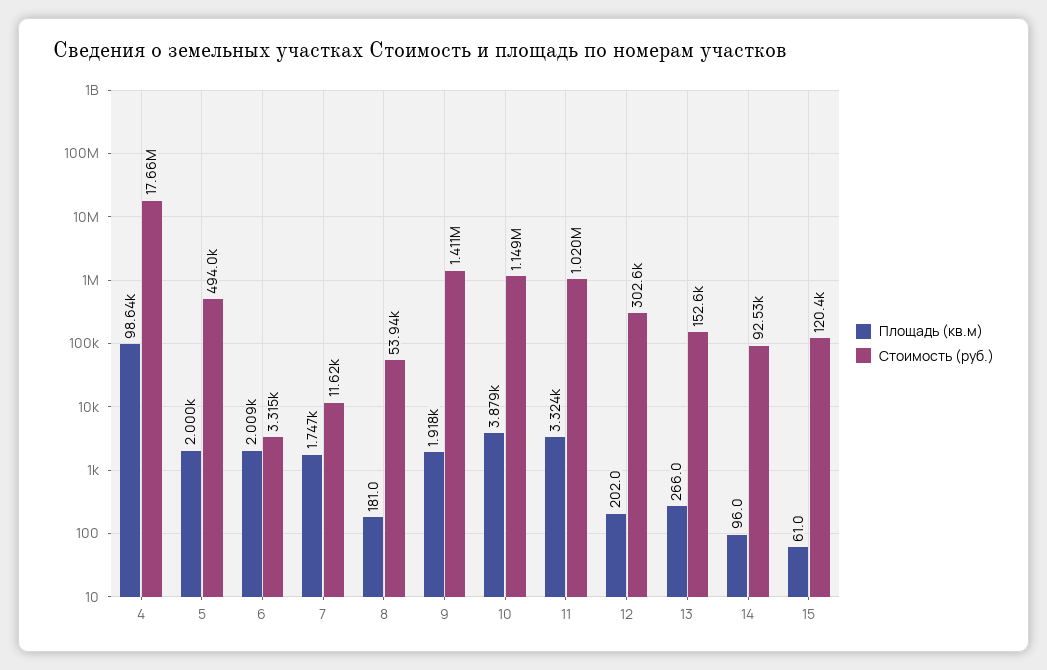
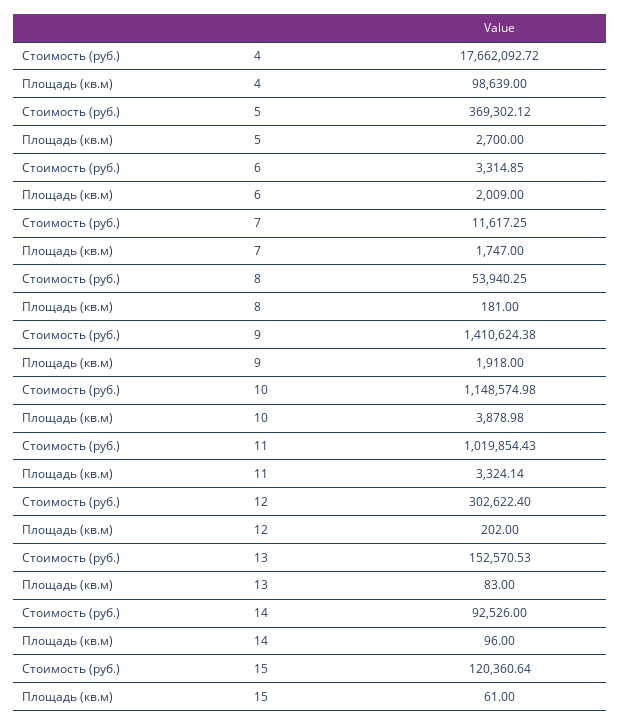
Площадь (кв.м), 5: 2000 -> 2700
Стоимость (руб.), 5: 494000 -> 369302.12
Площадь (кв.м), 13: 266 -> 83

